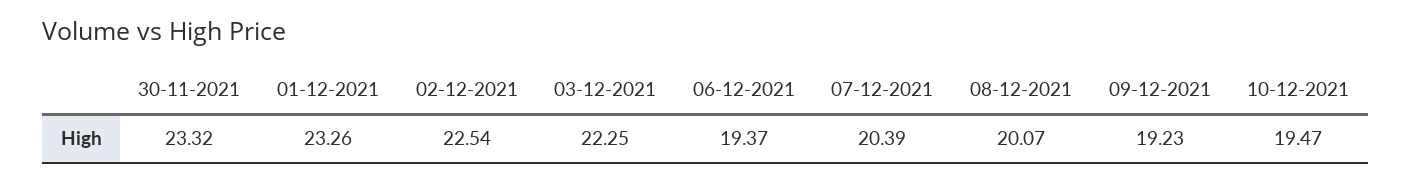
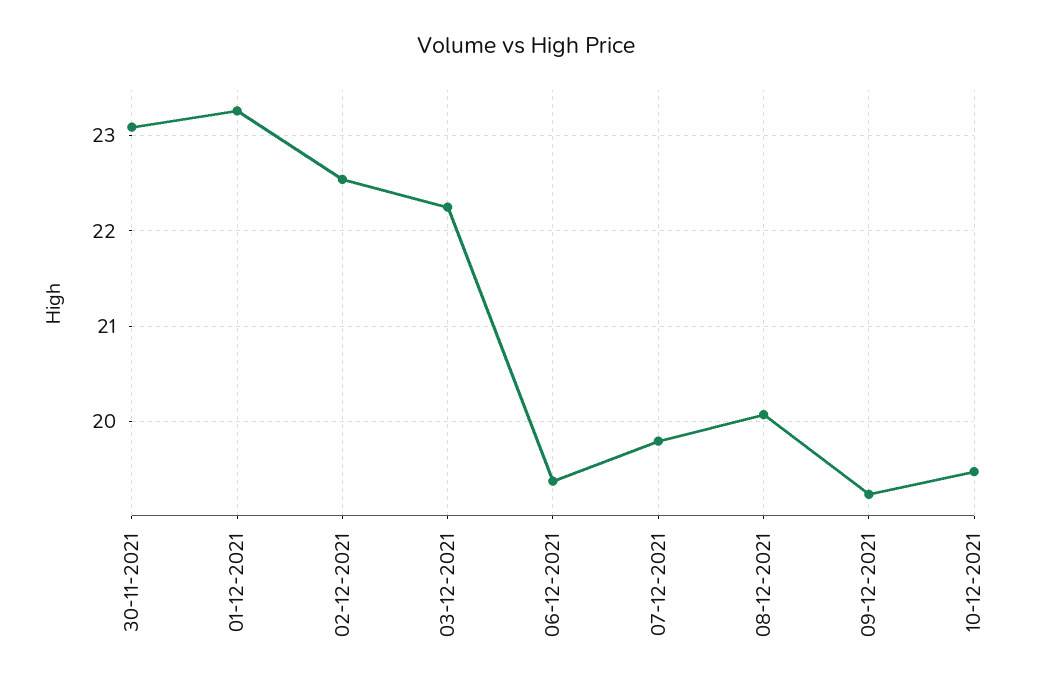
30-11-2021: 23.32 -> 23.1
07-12-2021: 20.39 -> 19.8

